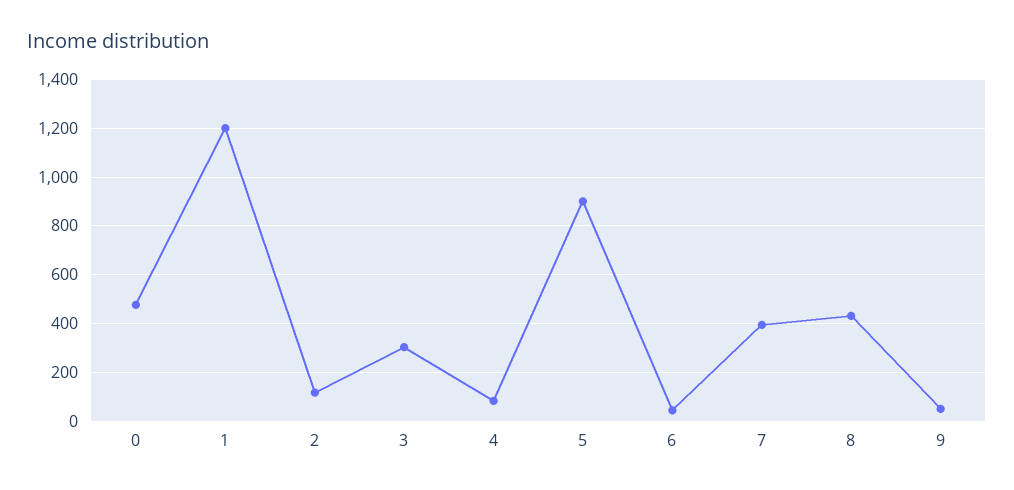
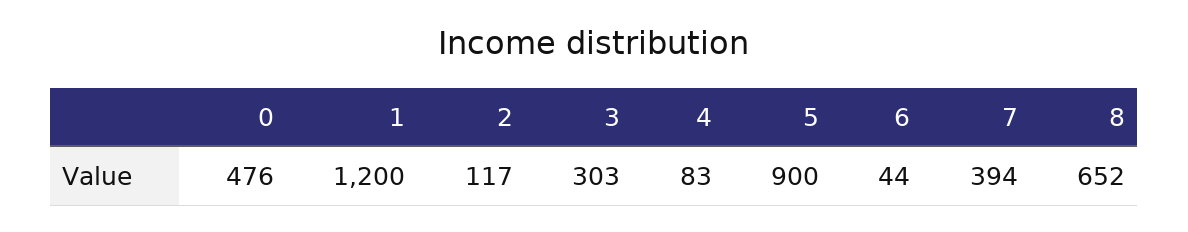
8: 425 -> 652
9: 50 -> none

